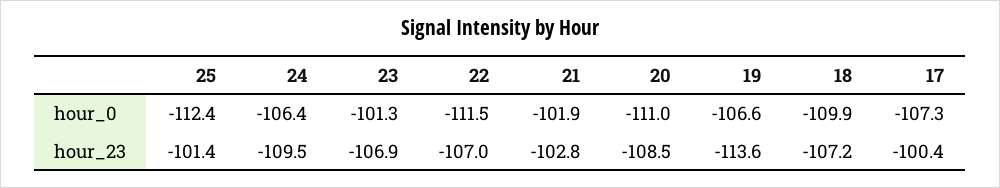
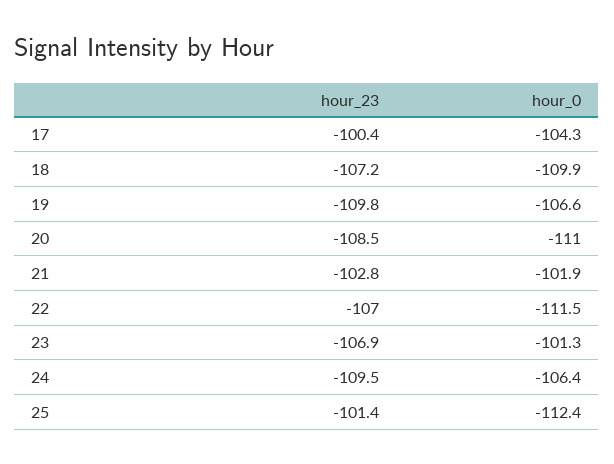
17, hour_0: -107.3 -> -104.3
19, hour_23: -113.6 -> -109.8

